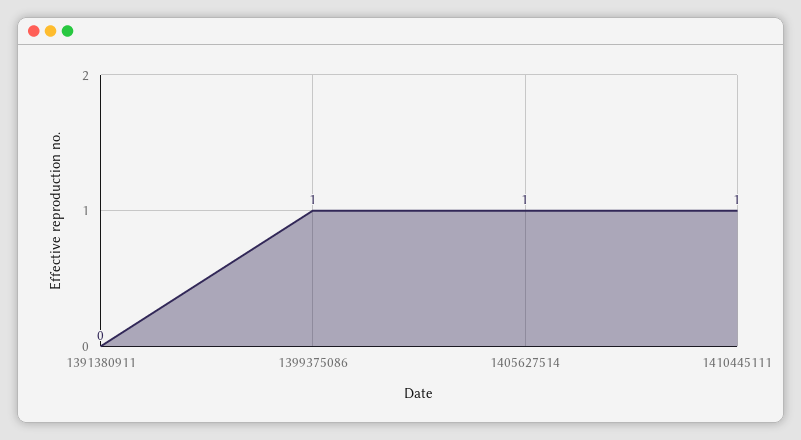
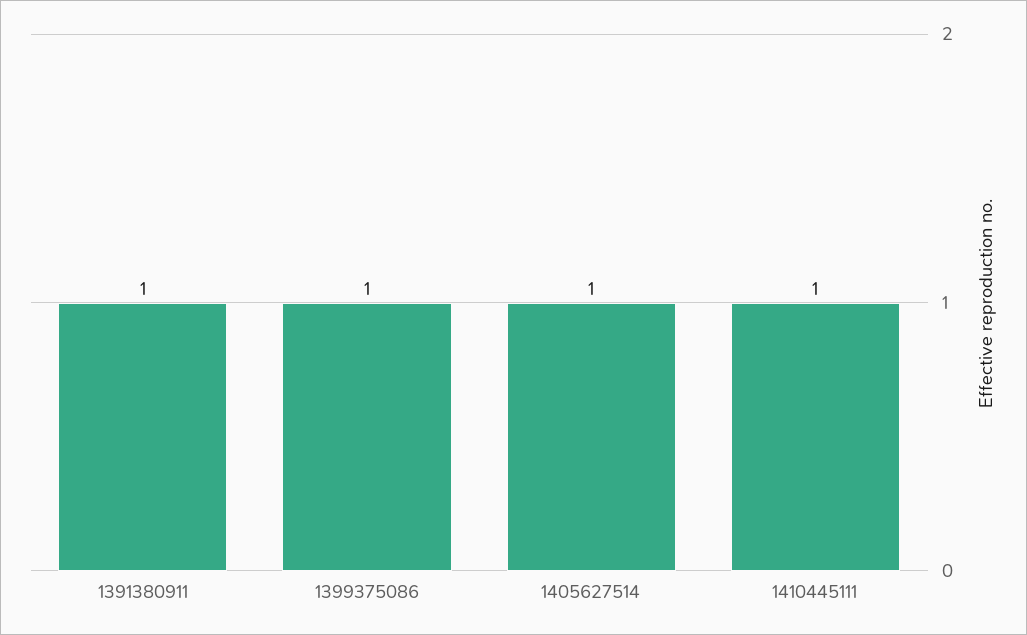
1391380911: 0 -> 1

